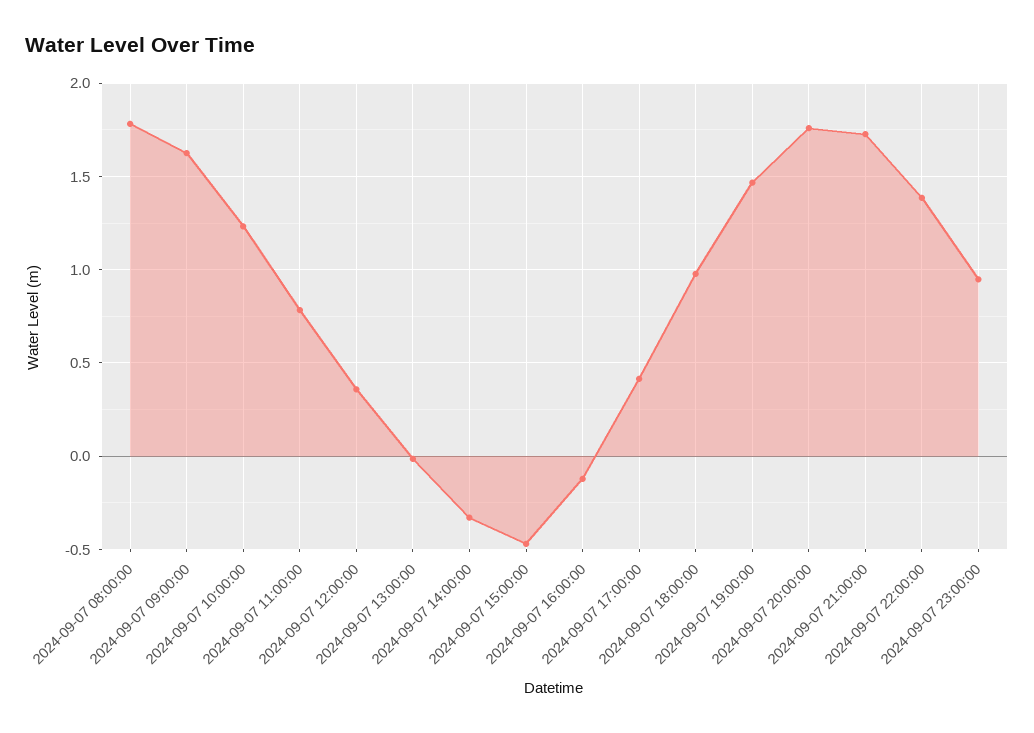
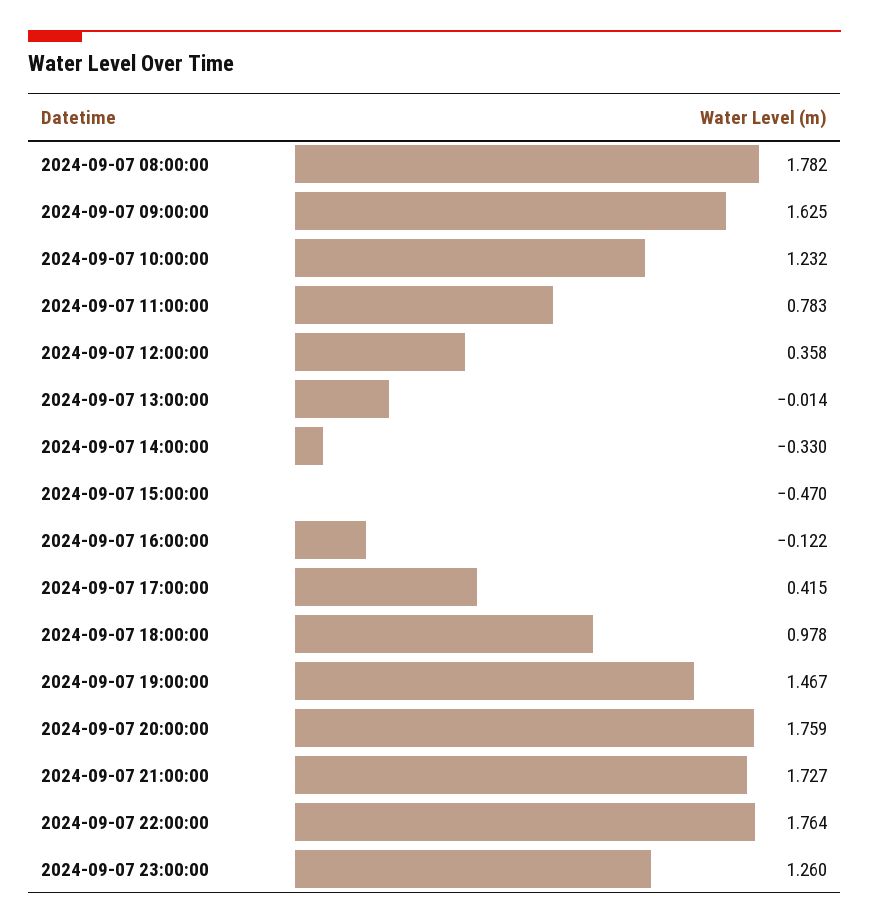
2024-09-07 22:00:00: 1.4 -> 1.764
2024-09-07 23:00:00: 0.95 -> 1.26

